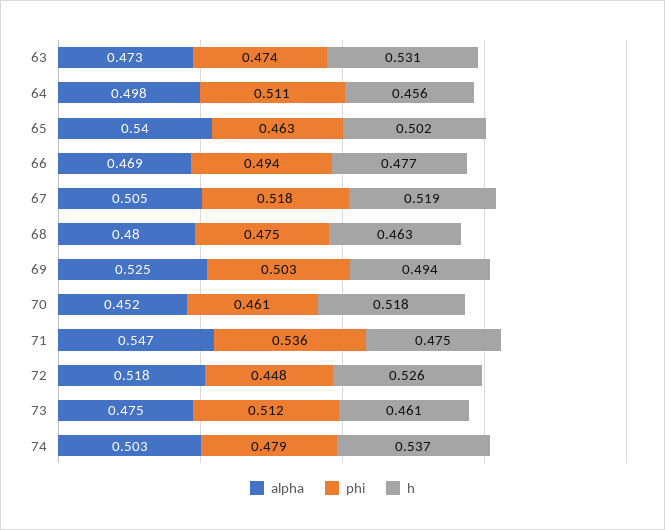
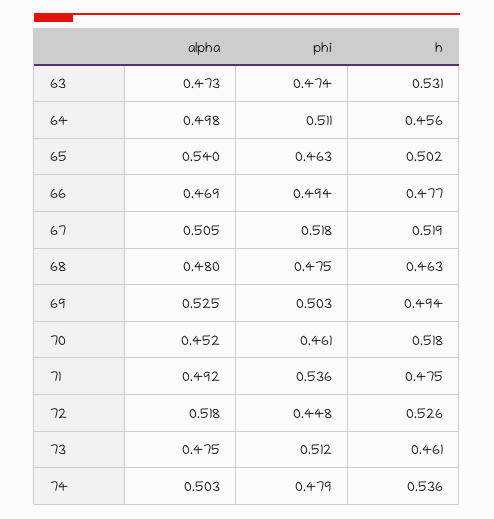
alpha, 71: 0.547 -> 0.492
h, 74: 0.537 -> 0.536

